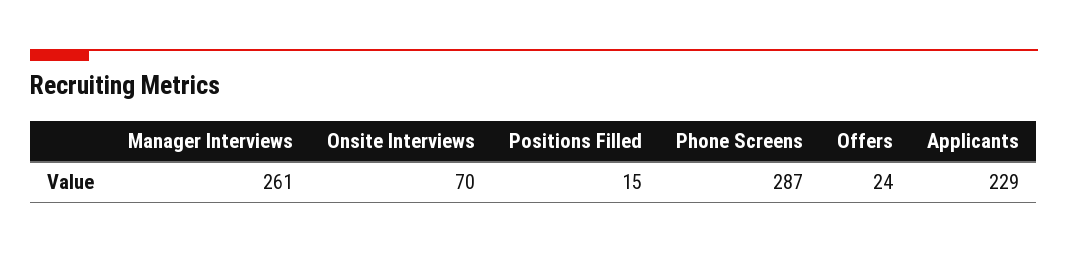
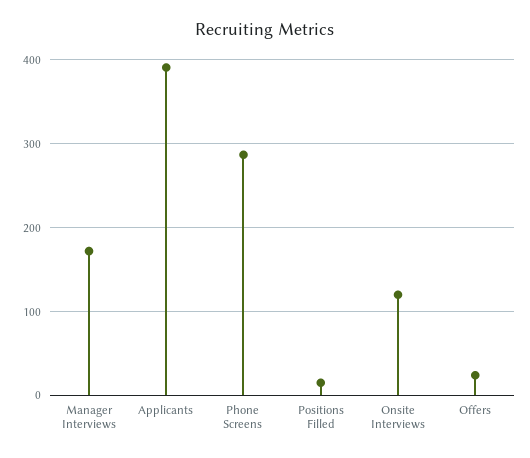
Manager Interviews: 261 -> 170
Onsite Interviews: 70 -> 120
Applicants: 229 -> 390

